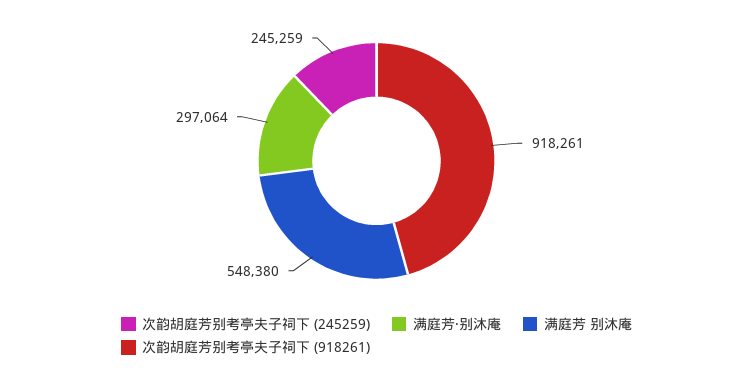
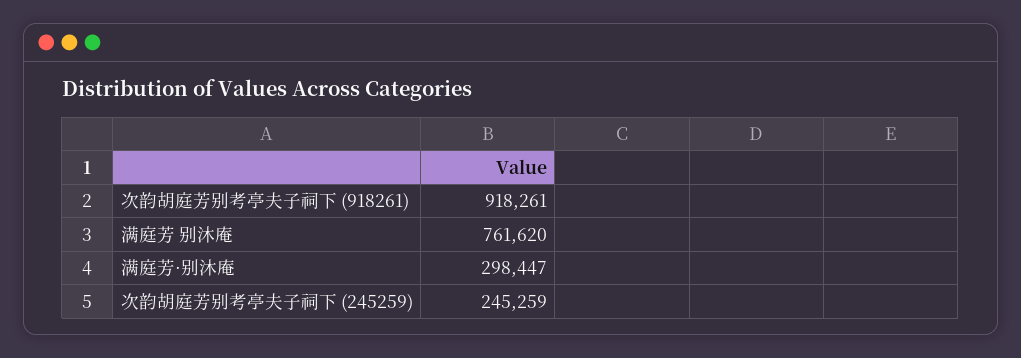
满庭芳·别沐庵: 297064 -> 298447
满庭芳 别沐庵: 548380 -> 761620

